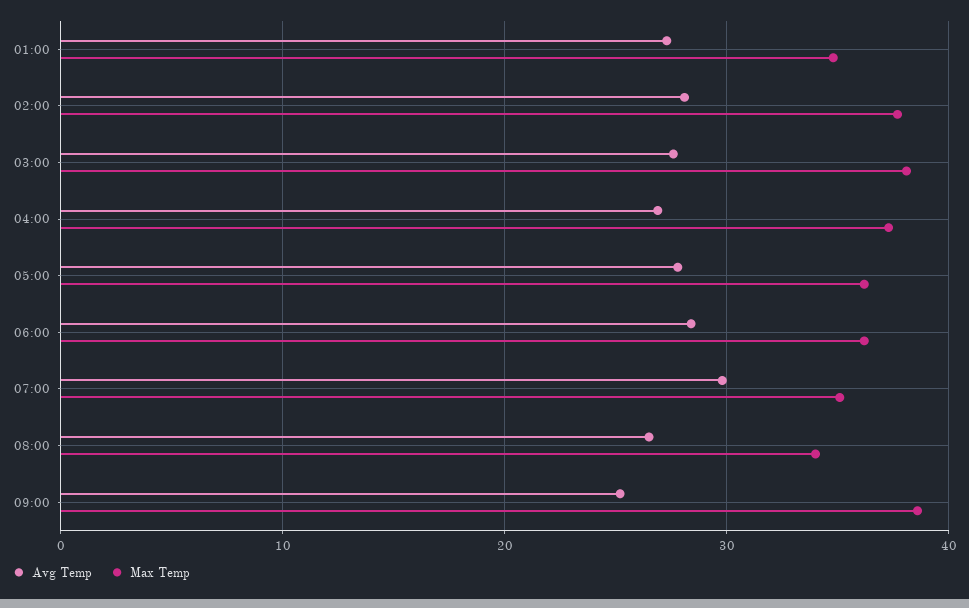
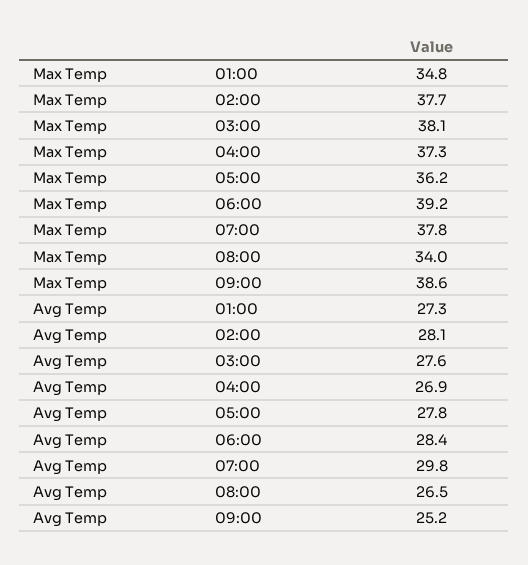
Max Temp, 06:00: 36 -> 39.2
Max Temp, 07:00: 35 -> 37.8

